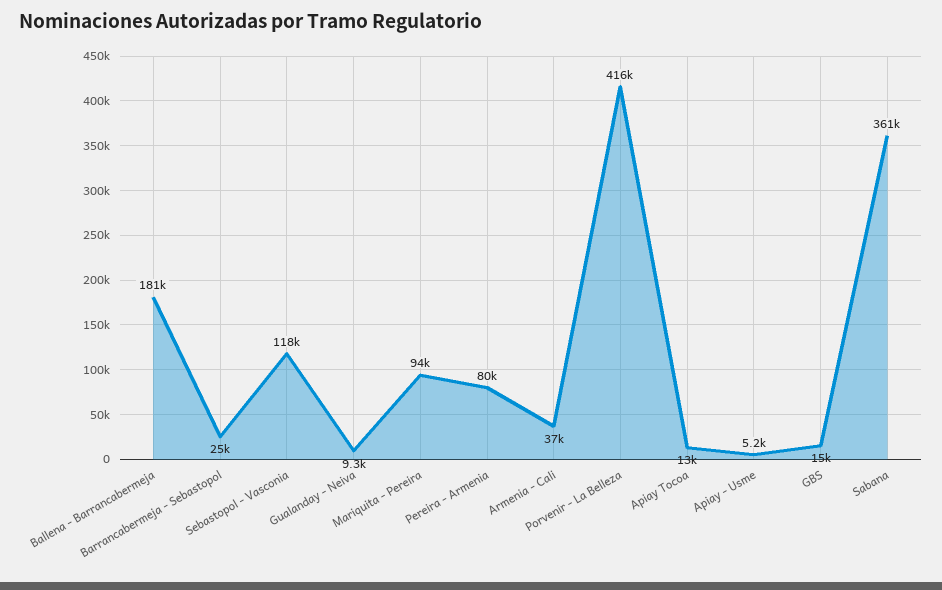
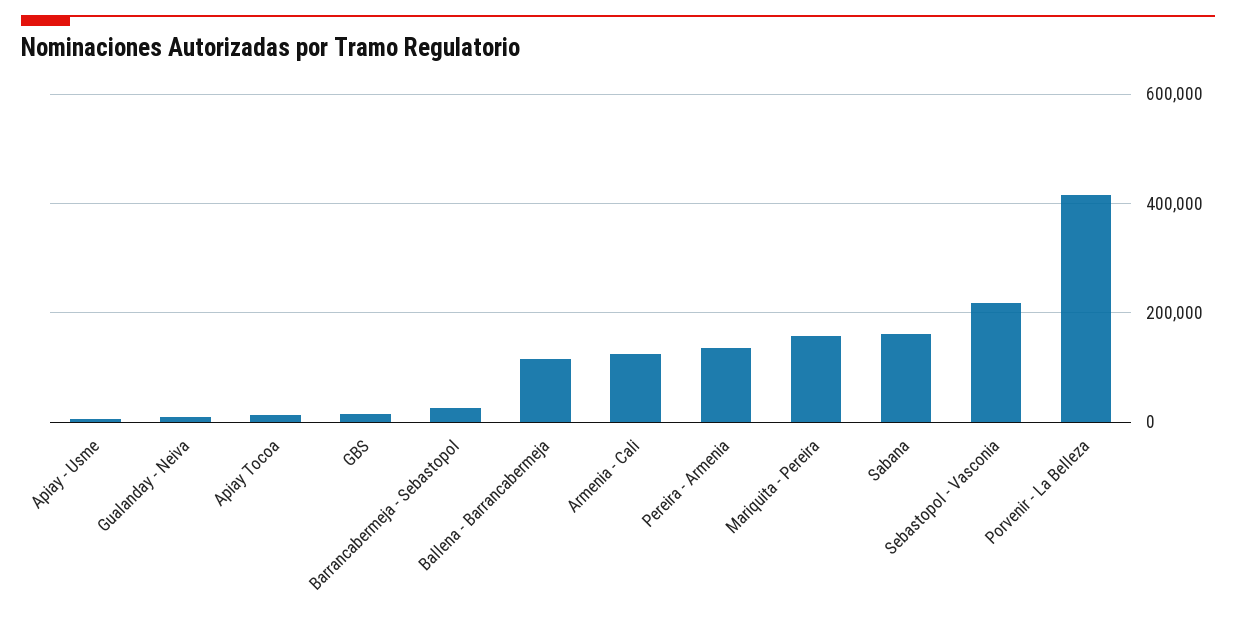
Ballena - Barrancabermeja: 181000 -> 120000
Sebastopol - Vasconia: 118000 -> 220000
Mariquita - Pereira: 94000 -> 160000
Pereira - Armenia: 80000 -> 140000
Armenia - Cali: 37000 -> 120000
Sabana: 361000 -> 160000

